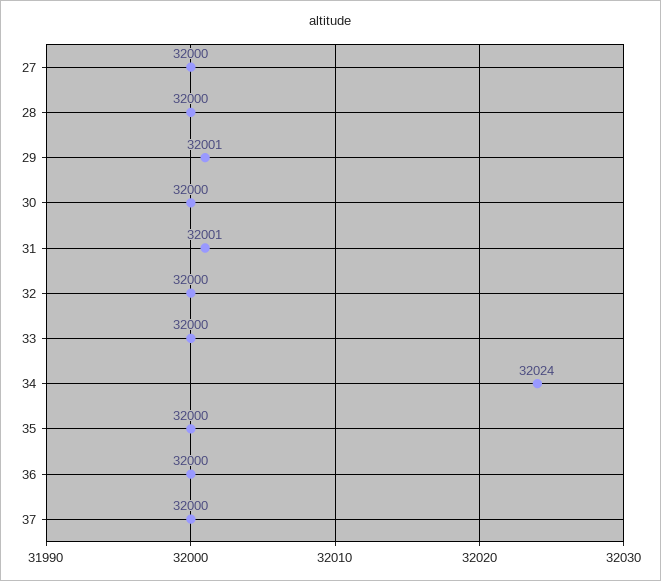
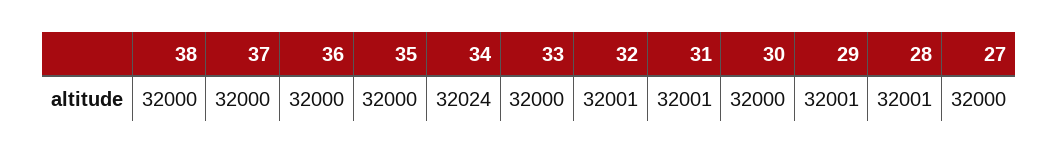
28: 32000 -> 32001
32: 32000 -> 32001
38: none -> 32000

